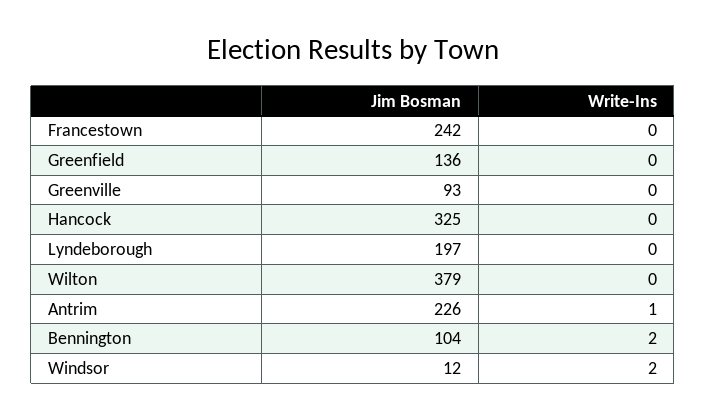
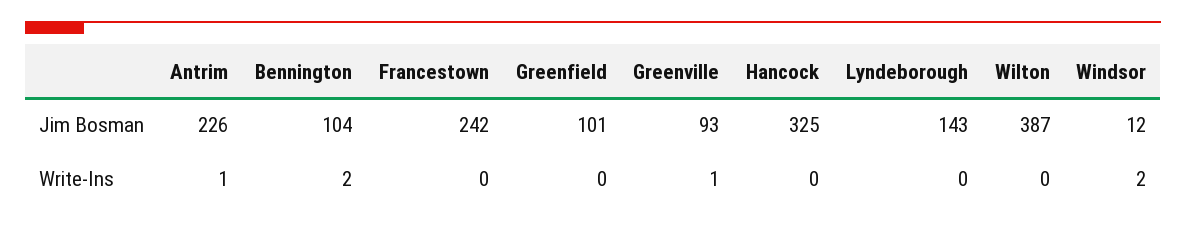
Jim Bosman, Greenfield: 136 -> 101
Write-Ins, Greenville: 0 -> 1
Jim Bosman, Lyndeborough: 197 -> 143
Jim Bosman, Wilton: 379 -> 387

